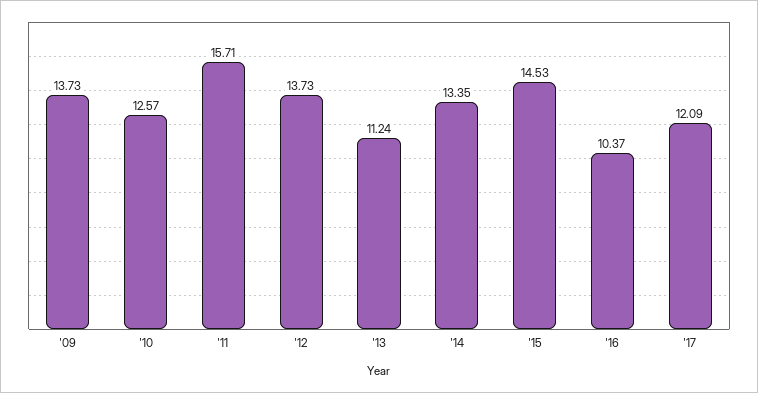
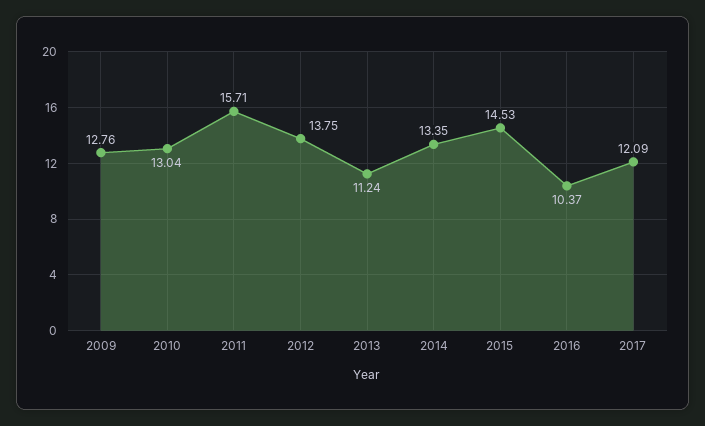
'09: 13.73 -> 12.76
'10: 12.57 -> 13.04
'12: 13.73 -> 13.75

